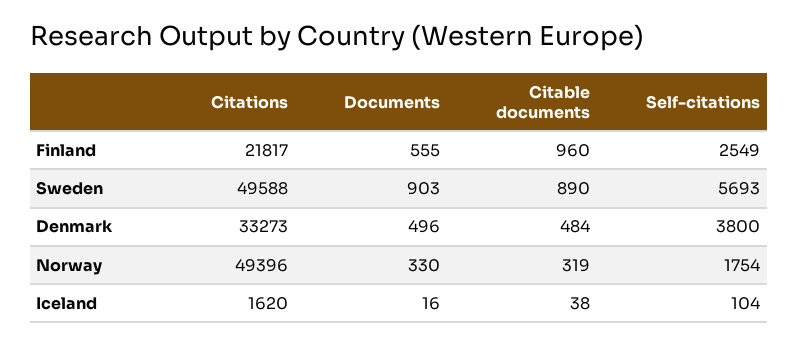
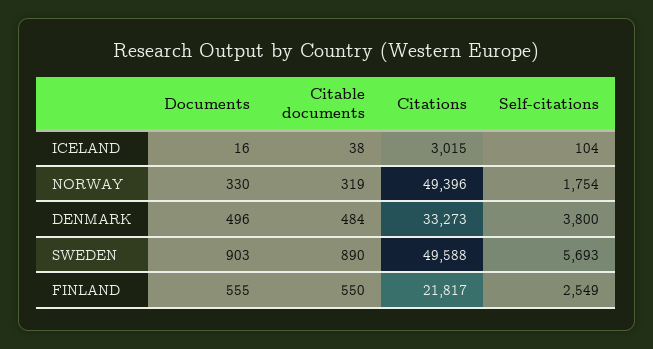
Citable documents, Finland: 960 -> 550
Citations, Iceland: 1620 -> 3015

